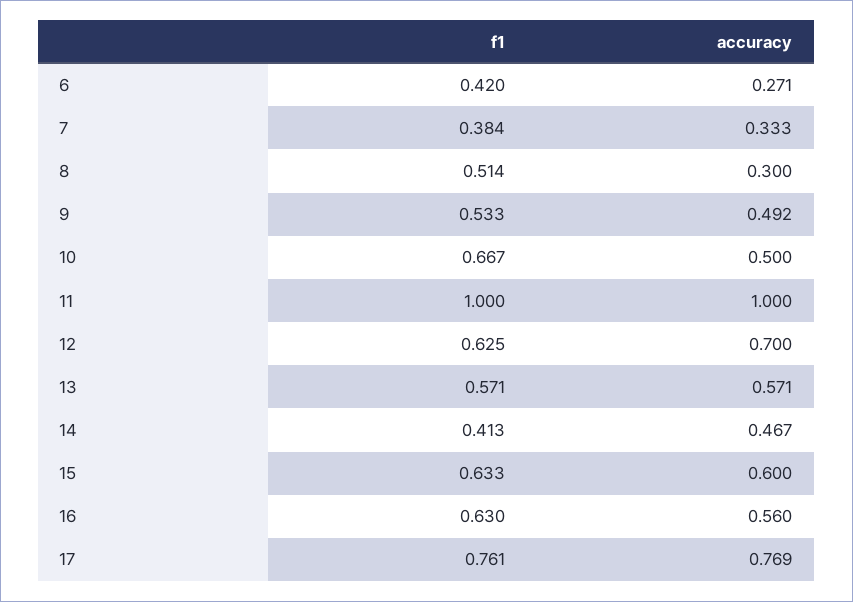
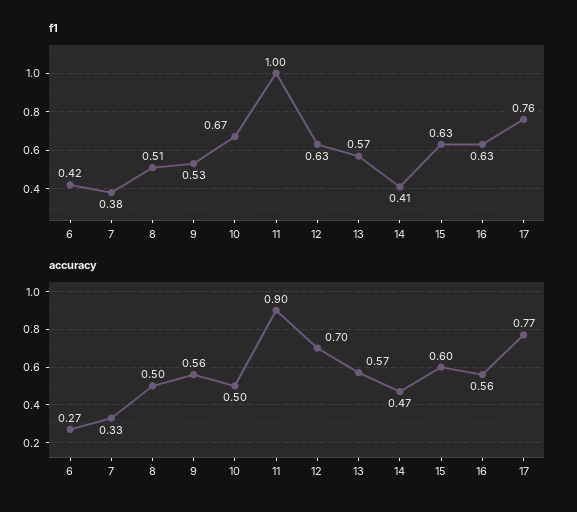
accuracy, 8: 0.3 -> 0.5
accuracy, 9: 0.492 -> 0.56
accuracy, 11: 1 -> 0.9

